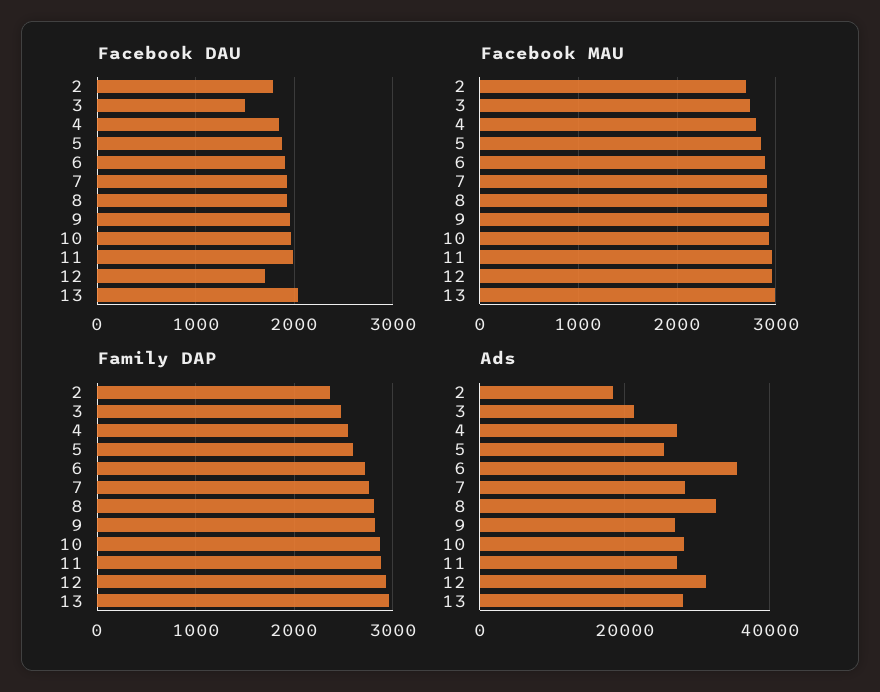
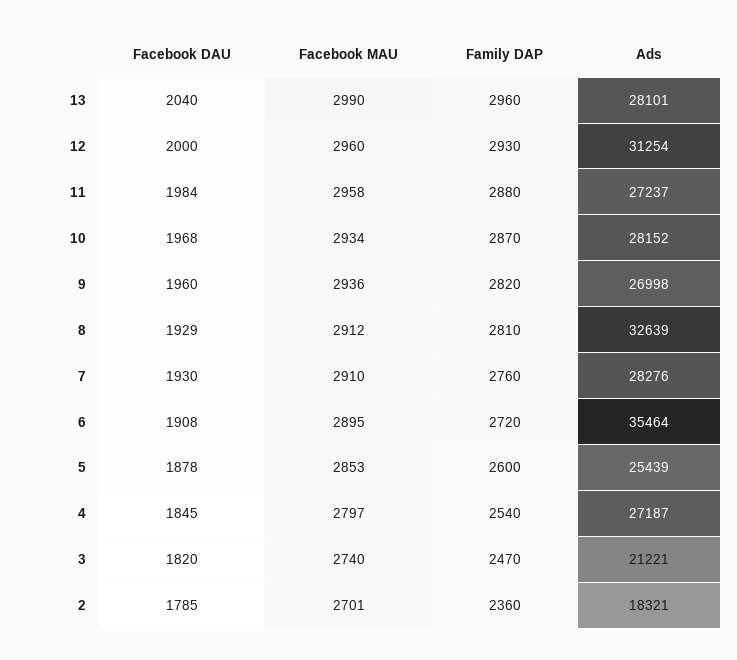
Facebook DAU, 3: 1500 -> 1820
Facebook DAU, 12: 1700 -> 2000

